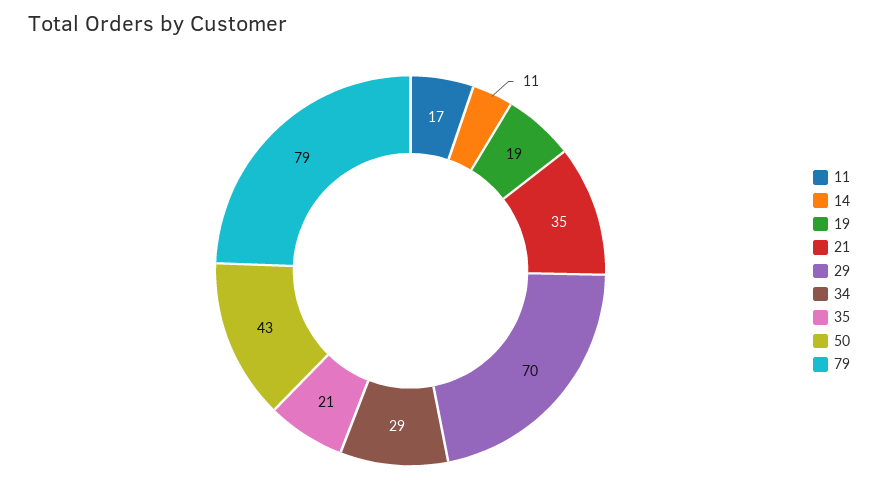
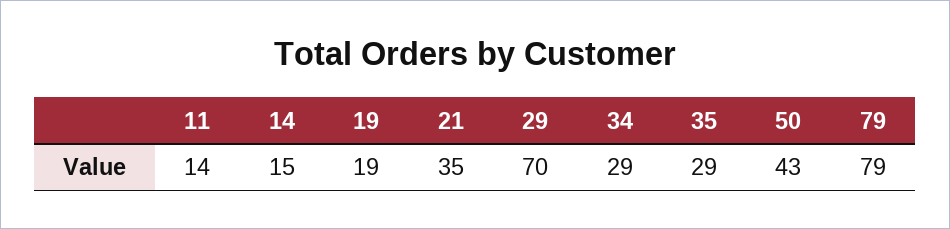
11: 17 -> 14
14: 11 -> 15
35: 21 -> 29

